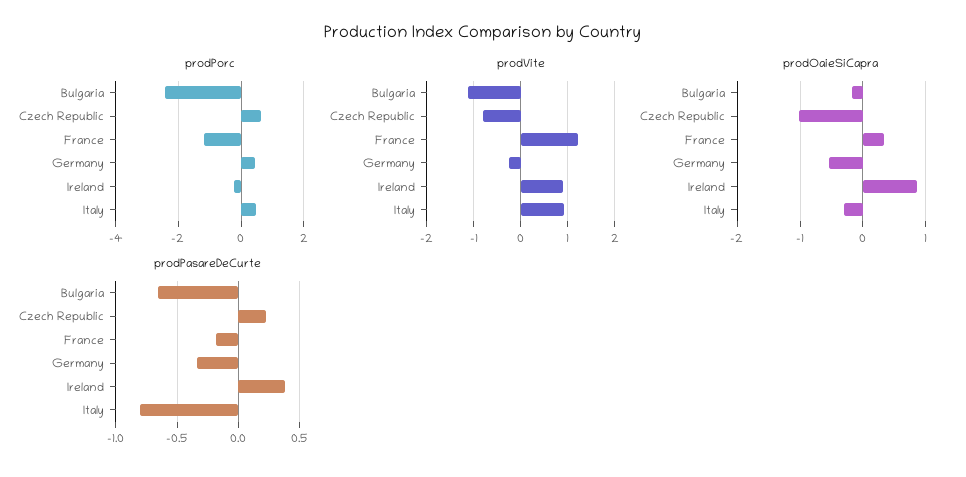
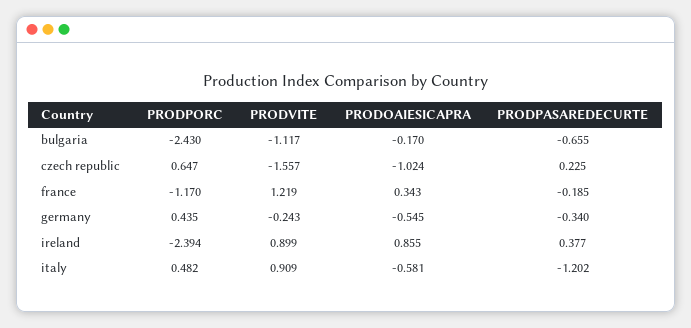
prodPorc, Ireland: -0.2 -> -2.394
prodVite, Czech Republic: -0.8 -> -1.557
prodOaieSiCapra, Italy: -0.3 -> -0.581
prodPasareDeCurte, Italy: -0.8 -> -1.202

